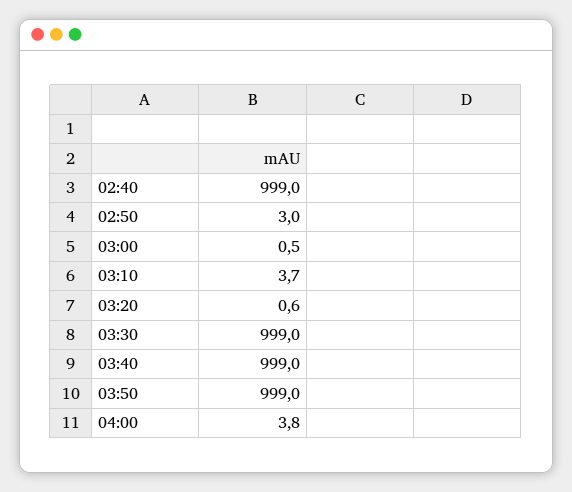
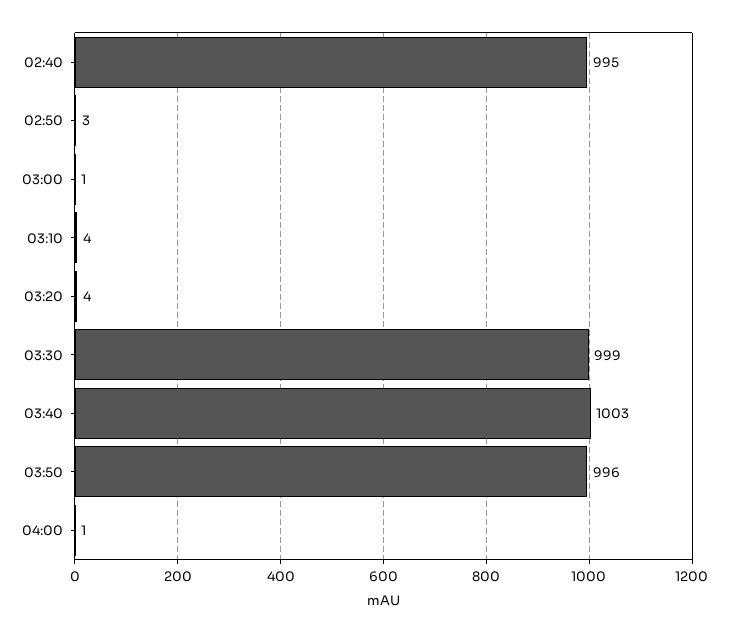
02:40: 999 -> 995
03:20: 0.6 -> 4
03:40: 999 -> 1003
03:50: 999 -> 996
04:00: 3.8 -> 1

